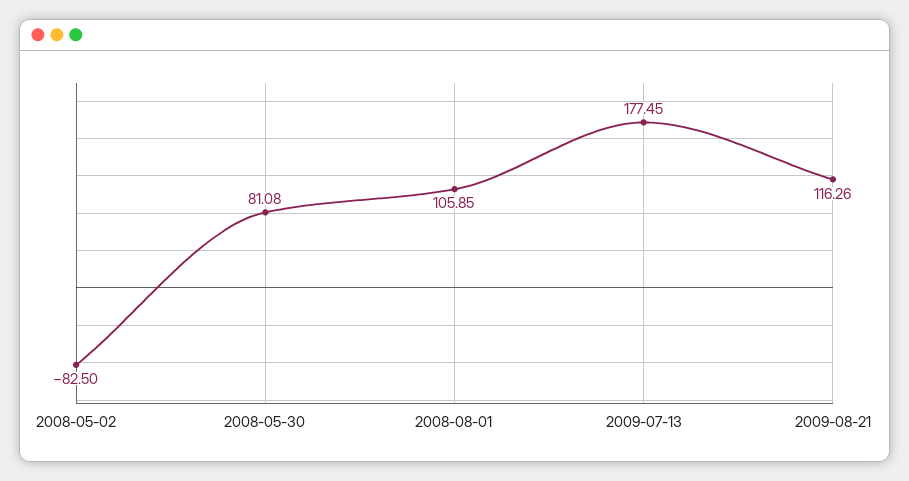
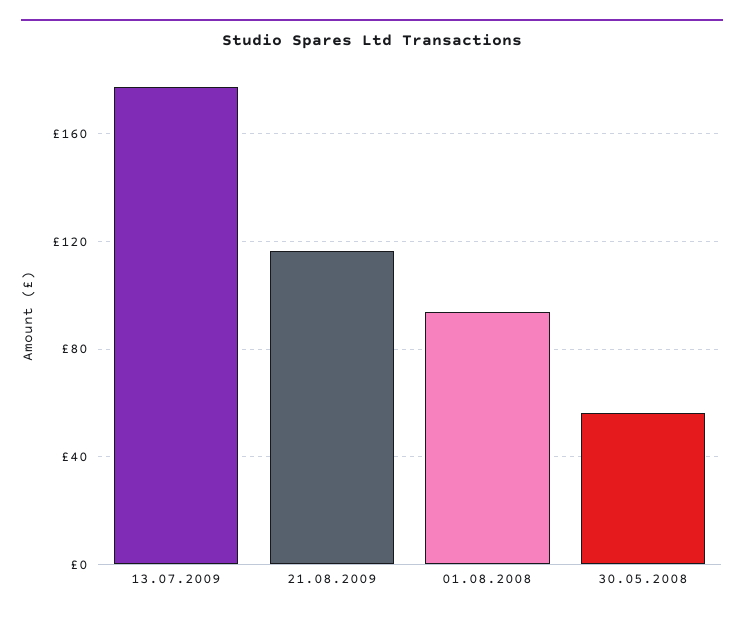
2008-05-02: -82.5 -> none
2008-05-30: 81.08 -> 55
2008-08-01: 105.85 -> 95

